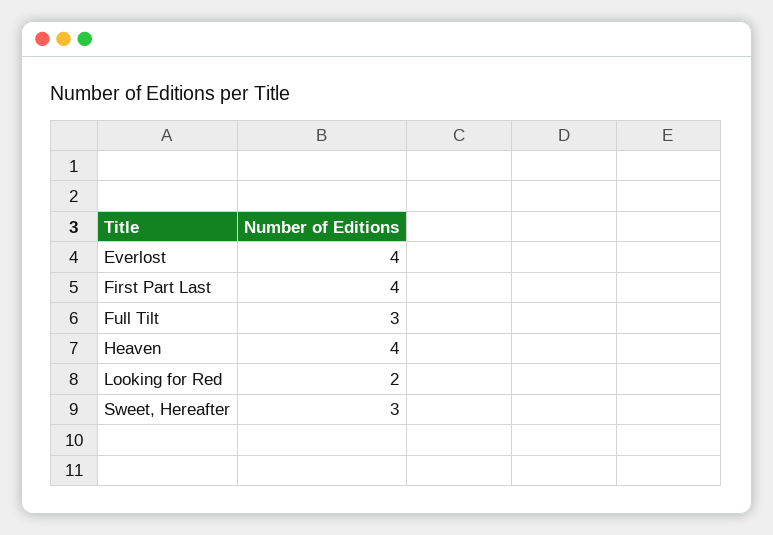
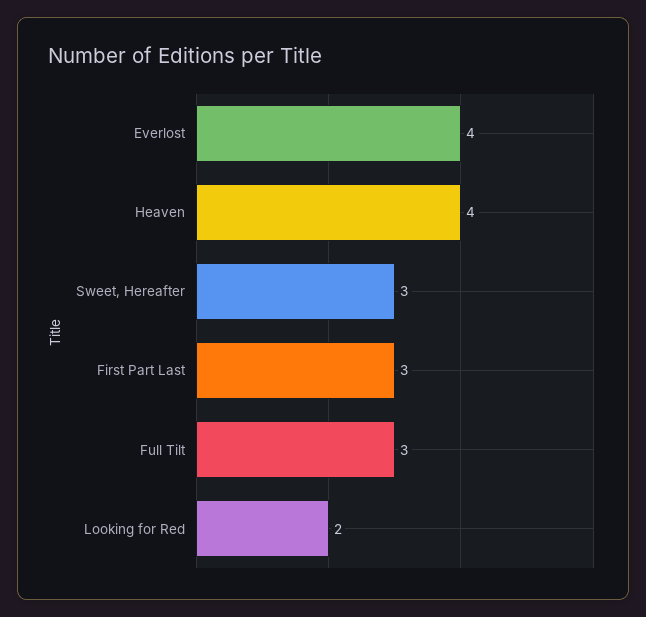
First Part Last: 4 -> 3

